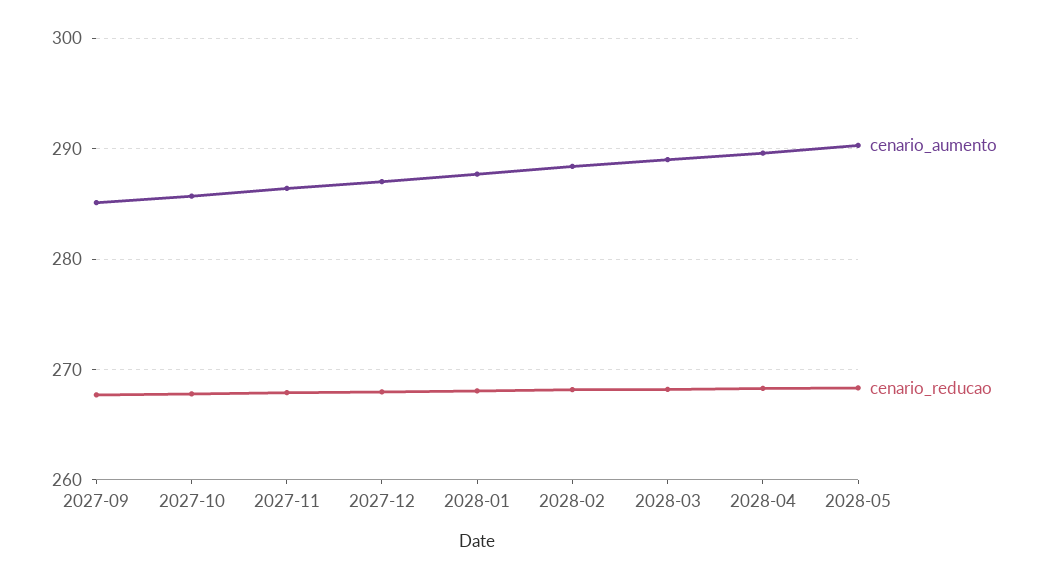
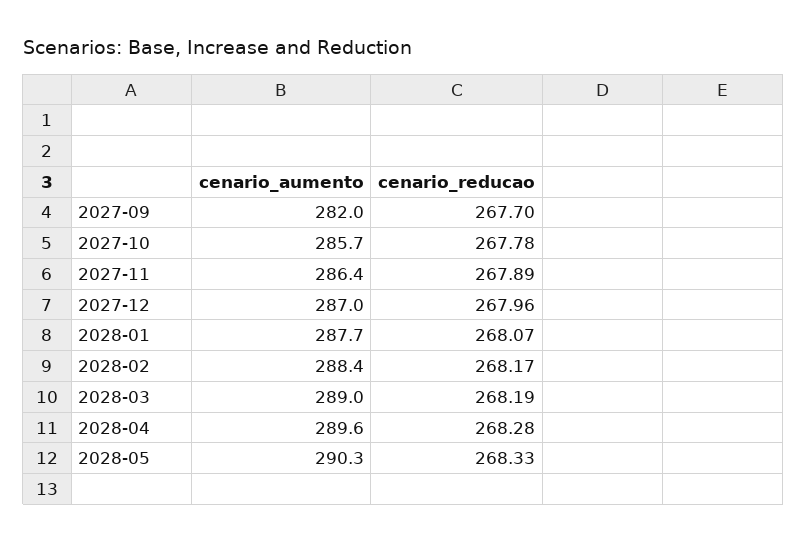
cenario_aumento, 2027-09: 285 -> 282

